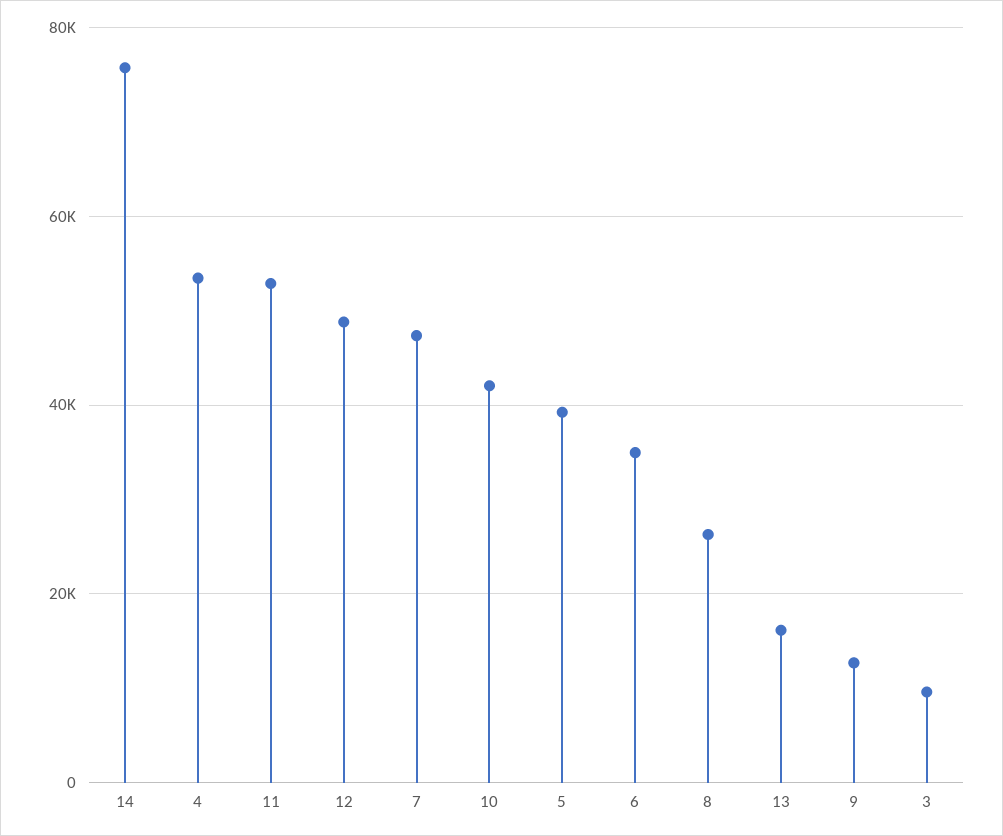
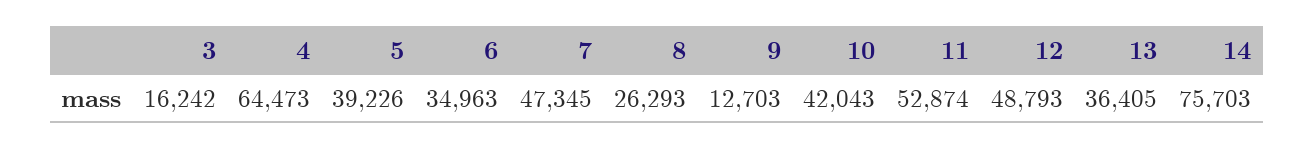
4: 54000 -> 64473
13: 16000 -> 36405
3: 10000 -> 16242

